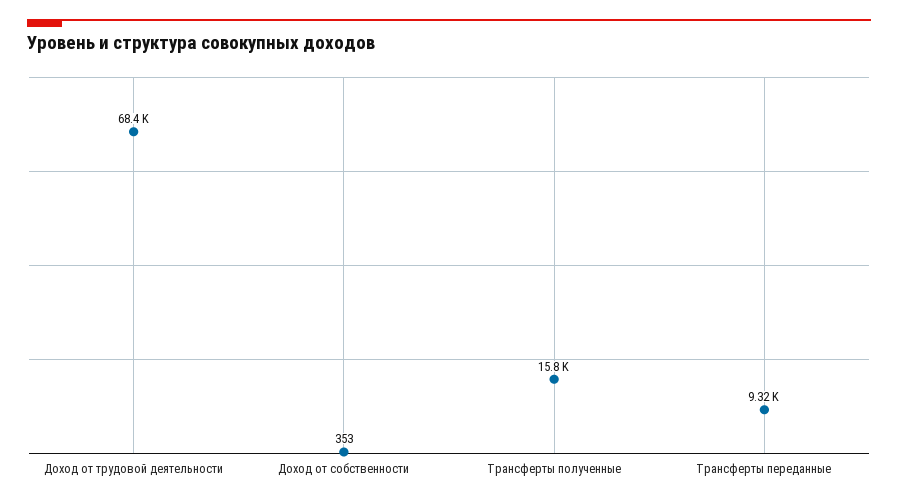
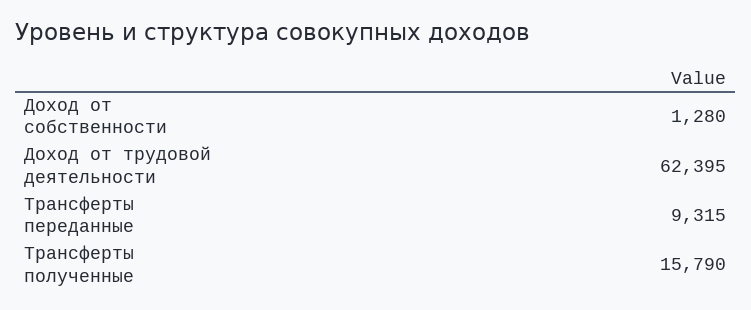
Доход от трудовой деятельности: 68400 -> 62395
Доход от собственности: 353 -> 1280

